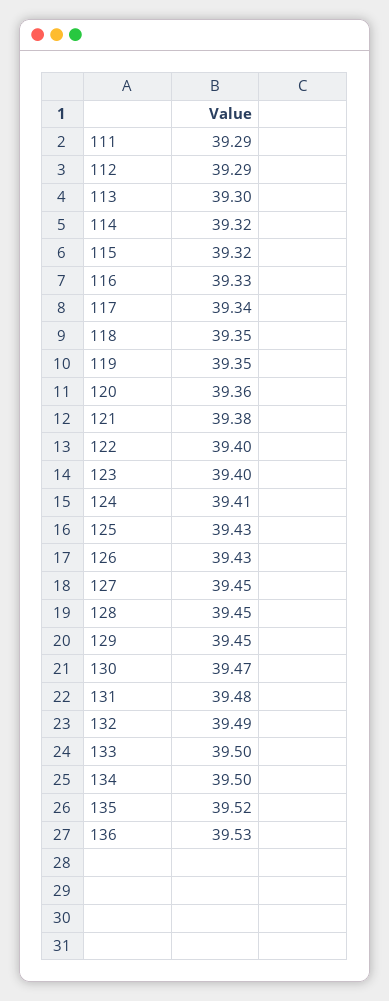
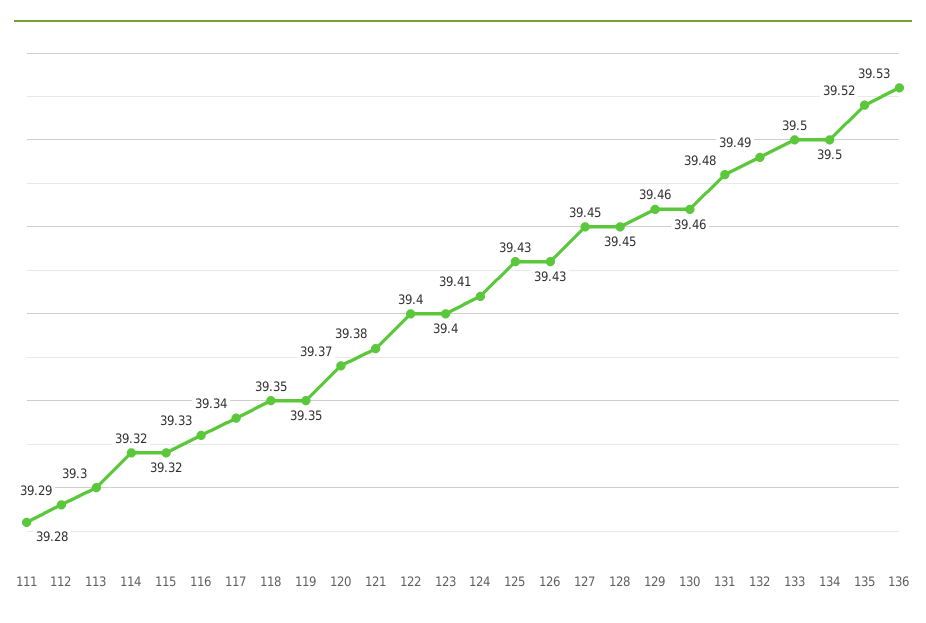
111: 39.29 -> 39.28
120: 39.36 -> 39.37
129: 39.45 -> 39.46
130: 39.47 -> 39.46

